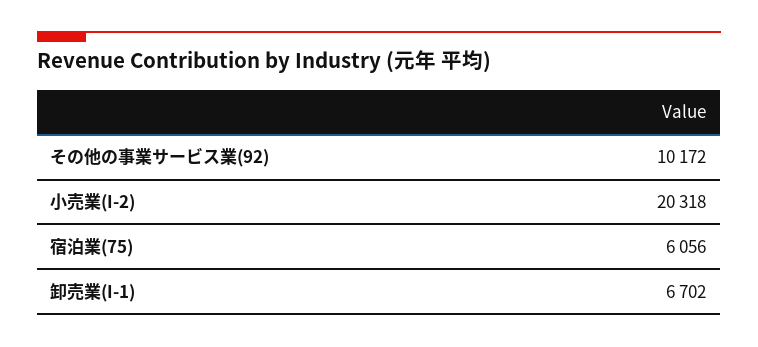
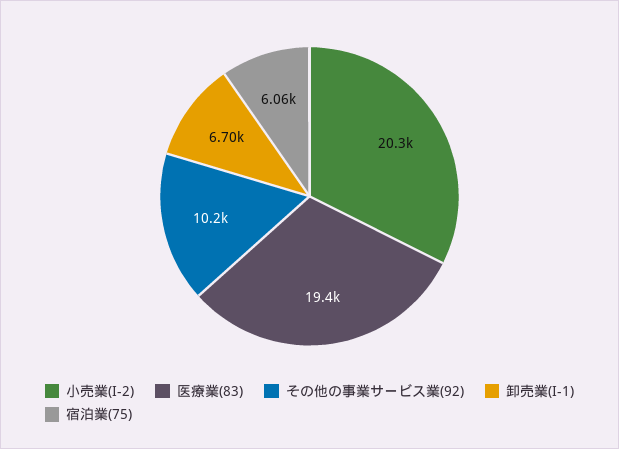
医療業(83): none -> 19400

